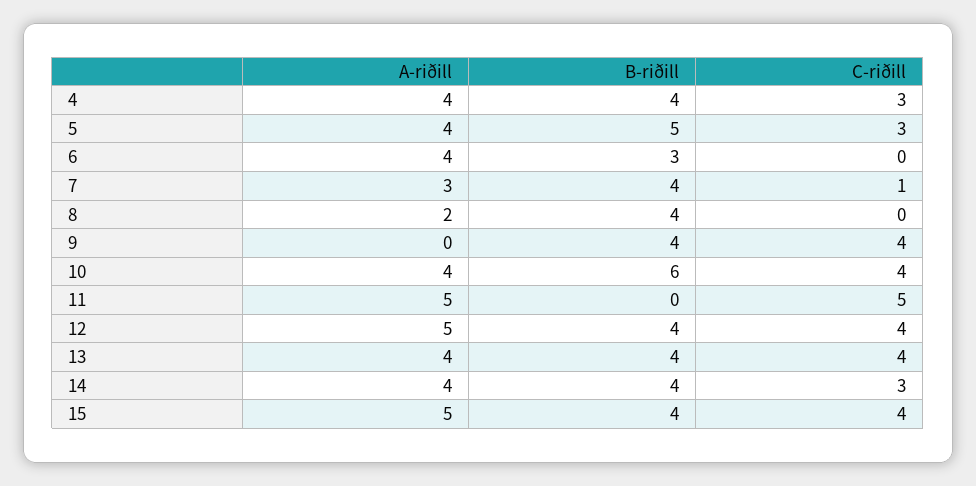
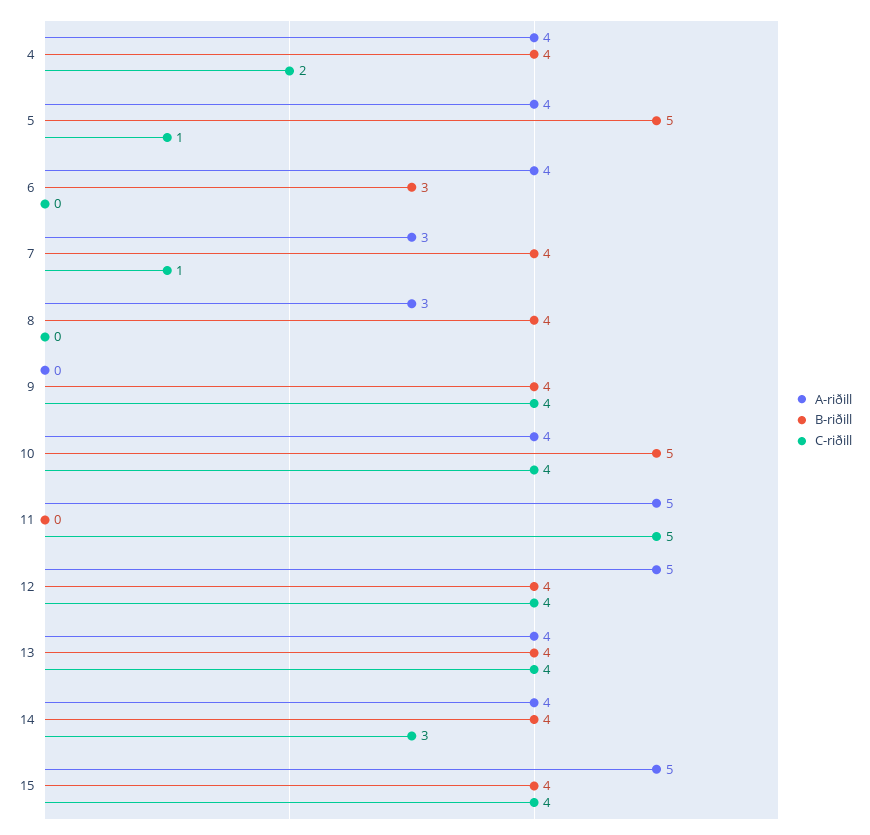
C-riðill, 4: 3 -> 2
C-riðill, 5: 3 -> 1
A-riðill, 8: 2 -> 3
B-riðill, 10: 6 -> 5

